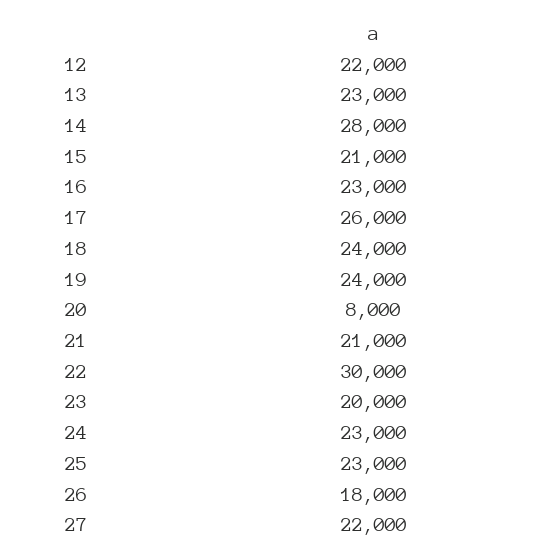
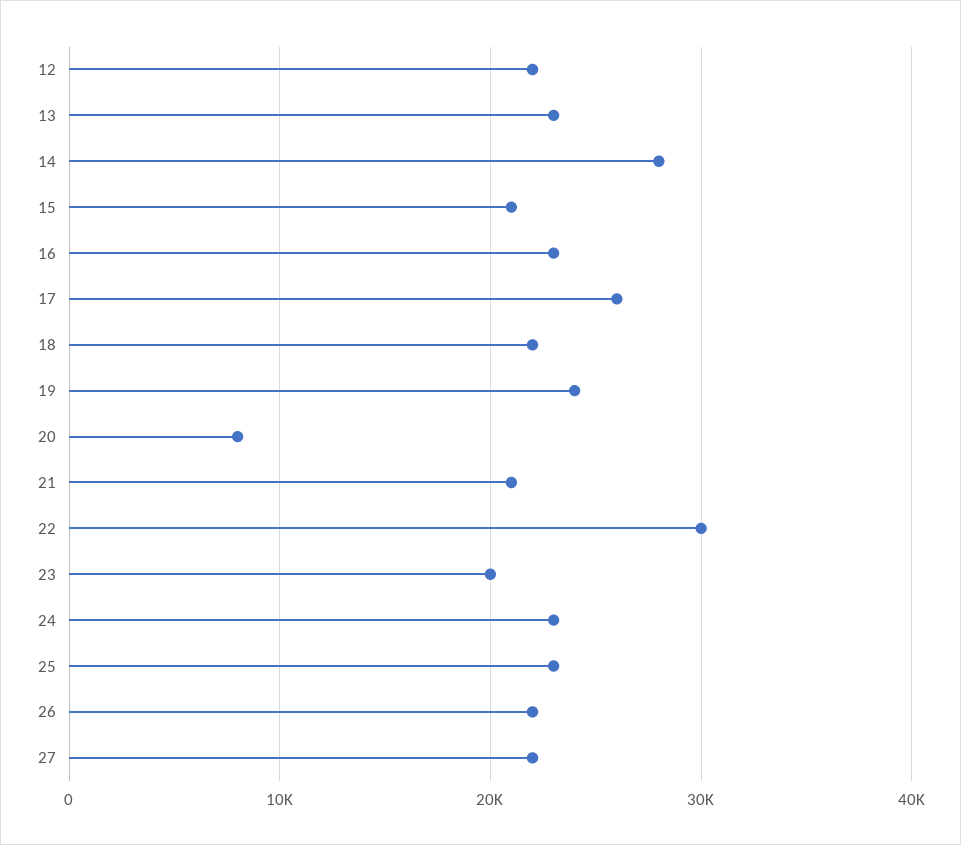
18: 24000 -> 22000
26: 18000 -> 22000

